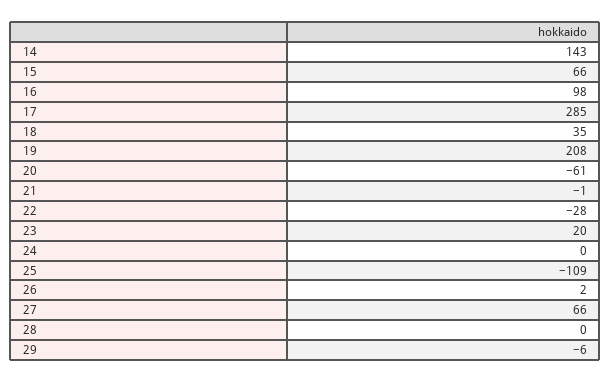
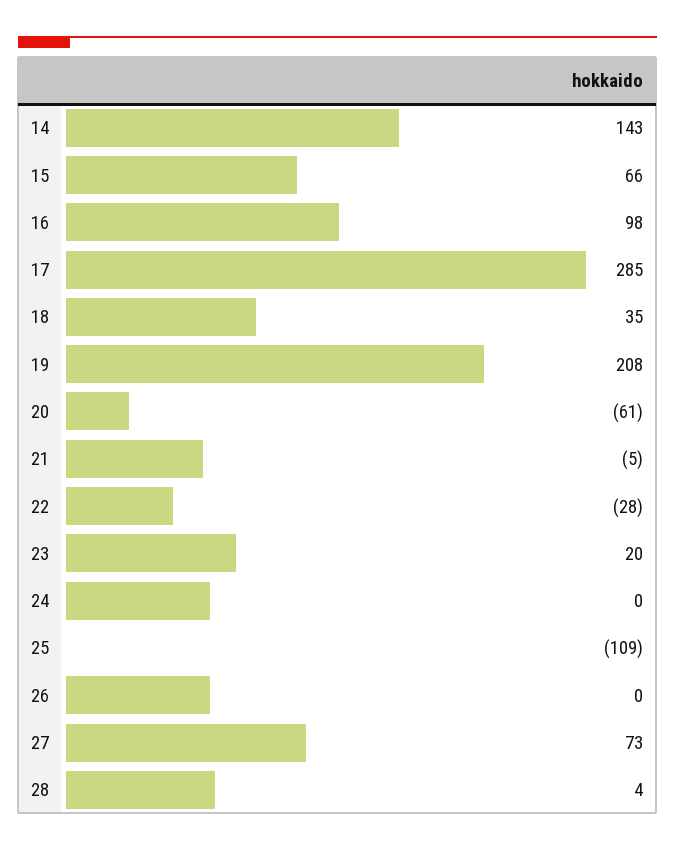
21: -1 -> -5
26: 2 -> 0
27: 66 -> 73
28: 0 -> 4
29: -6 -> none

